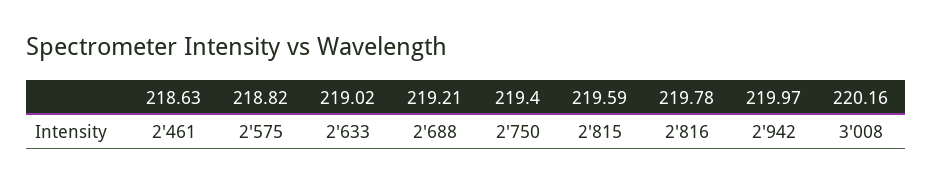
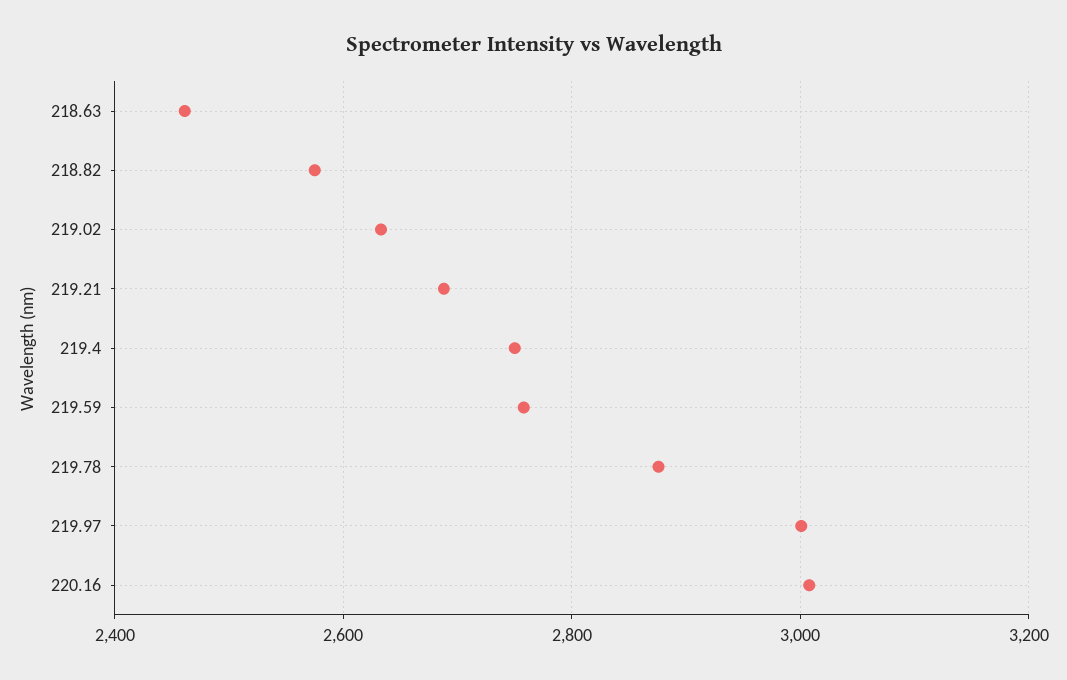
219.59: 2815 -> 2760
219.78: 2816 -> 2880
219.97: 2942 -> 3000

